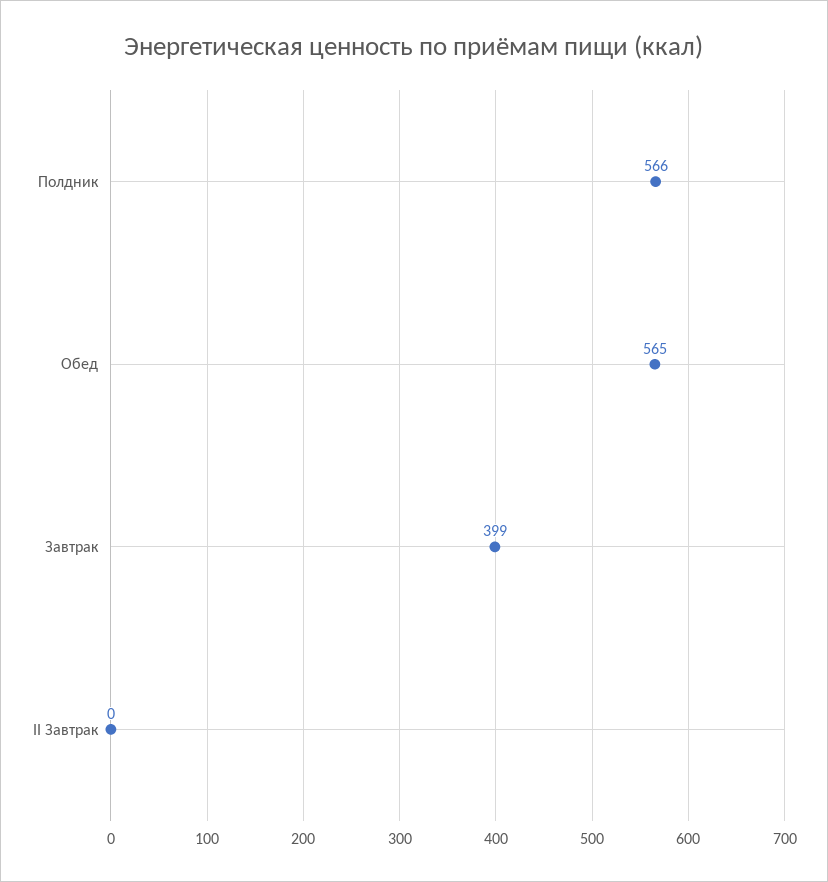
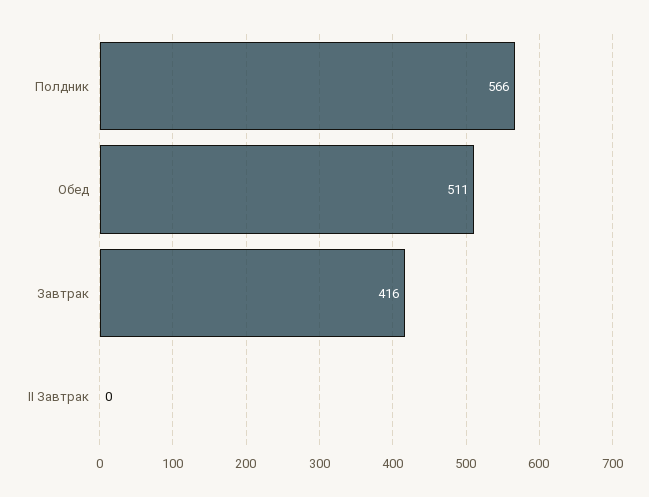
Обед: 565 -> 511
Завтрак: 399 -> 416

